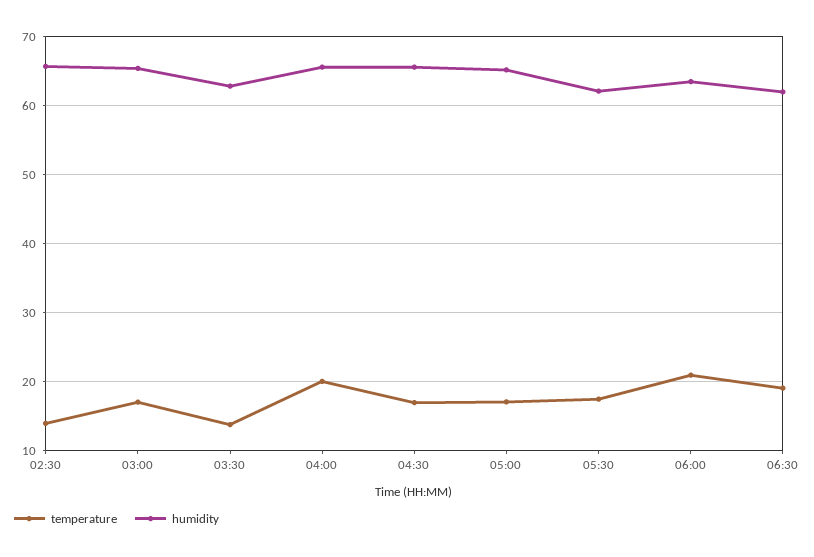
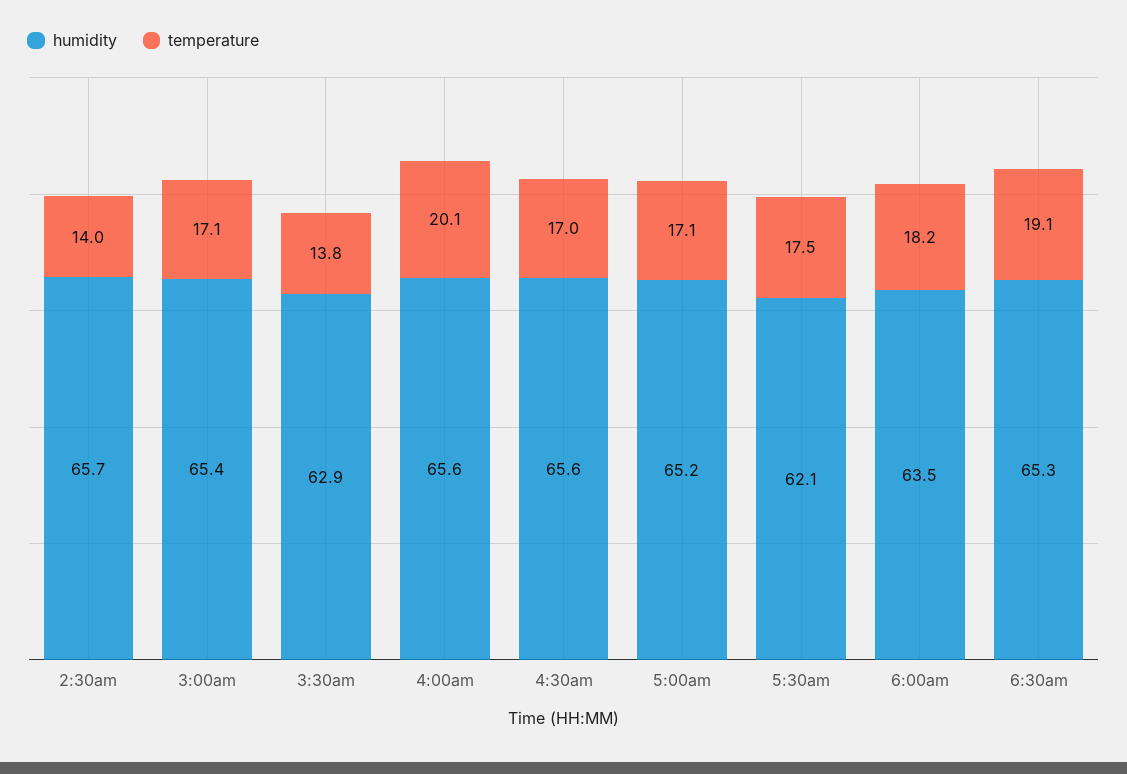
temperature, 06:00: 21 -> 18.2
humidity, 06:30: 62 -> 65.3

